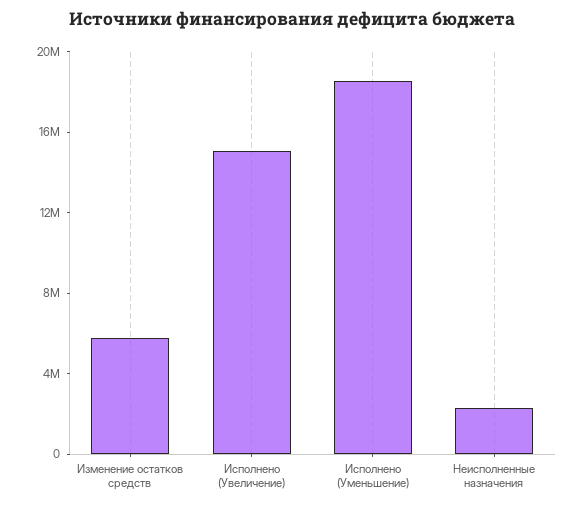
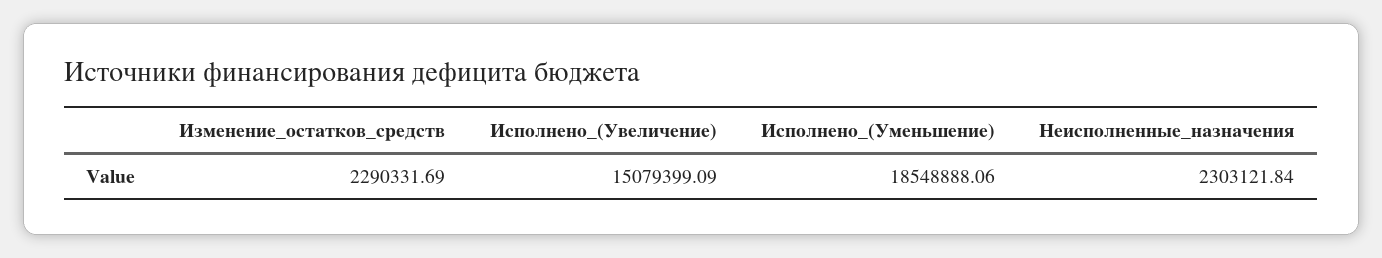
Изменение остатков средств: 6000000 -> 2290331.69

